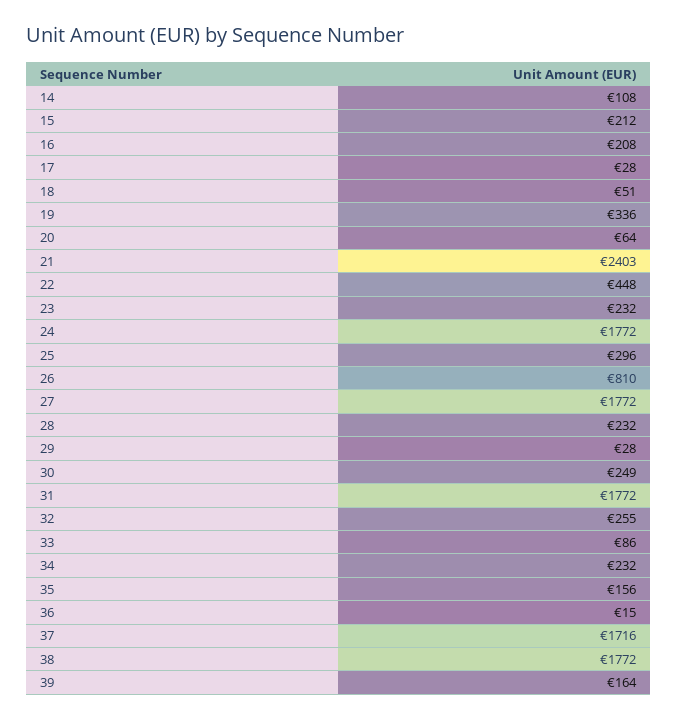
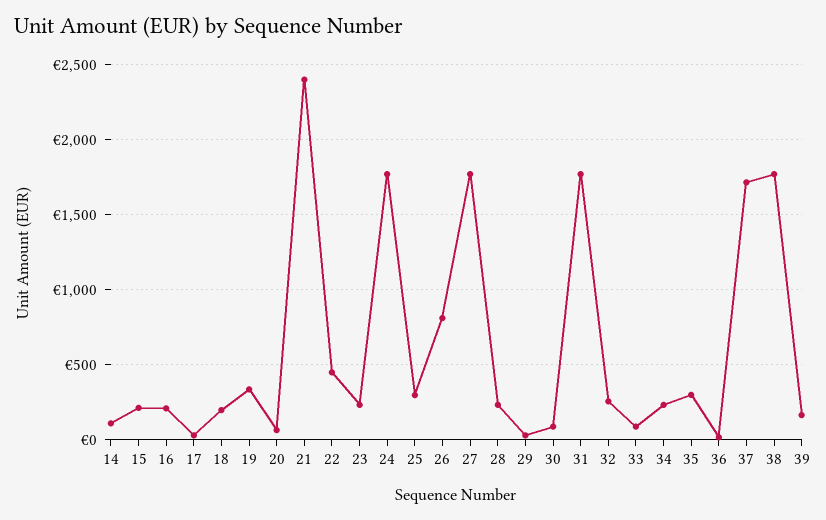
18: 51 -> 200
30: 249 -> 100
35: 156 -> 300

